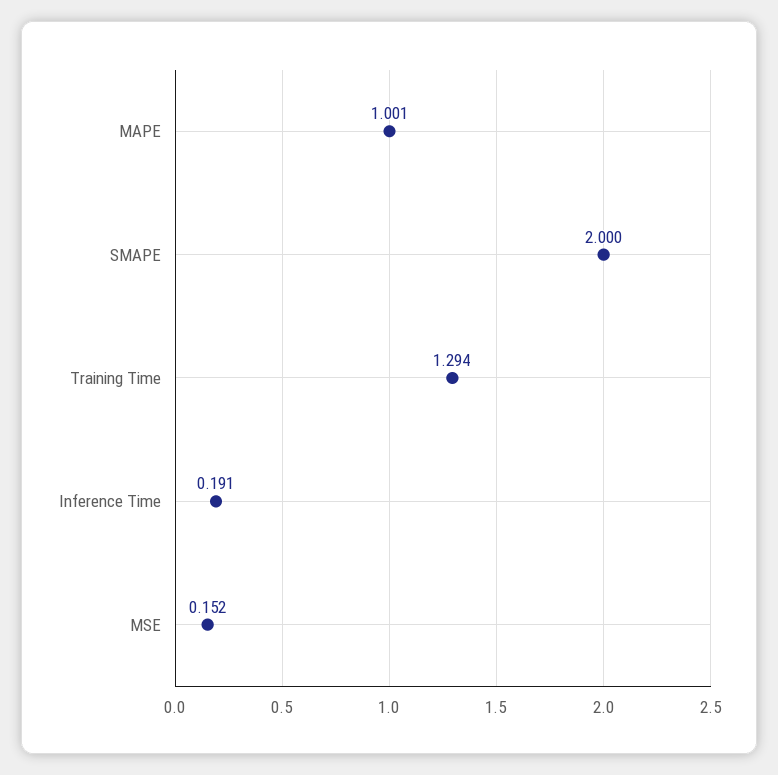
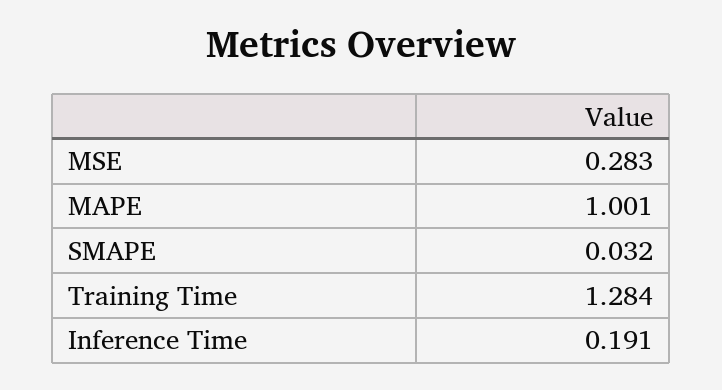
SMAPE: 2 -> 0.032
Training Time: 1.294 -> 1.284
MSE: 0.152 -> 0.283

